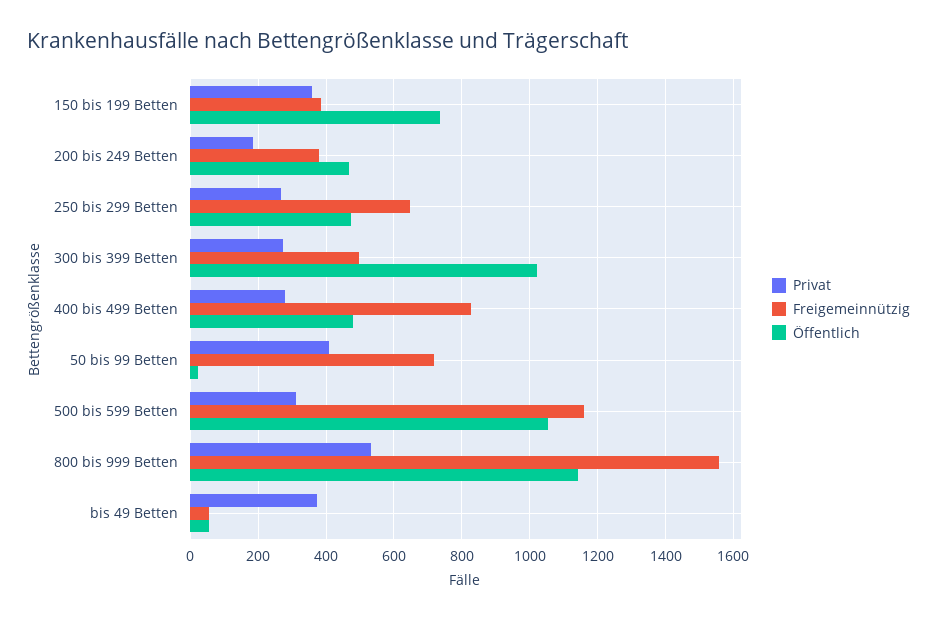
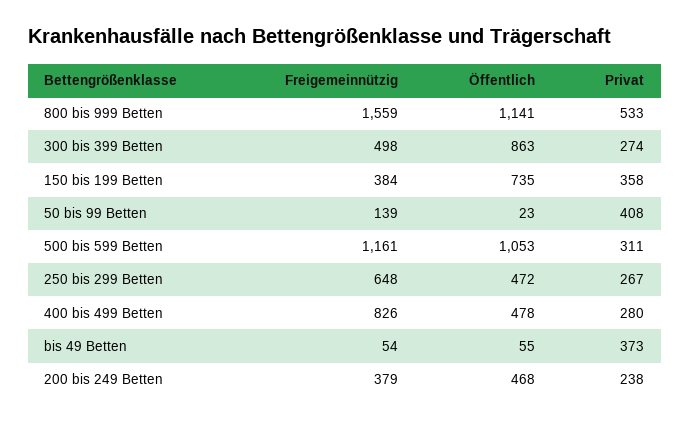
Privat, 200 bis 249 Betten: 180 -> 238
Öffentlich, 300 bis 399 Betten: 1020 -> 863
Freigemeinnützig, 50 bis 99 Betten: 720 -> 139

